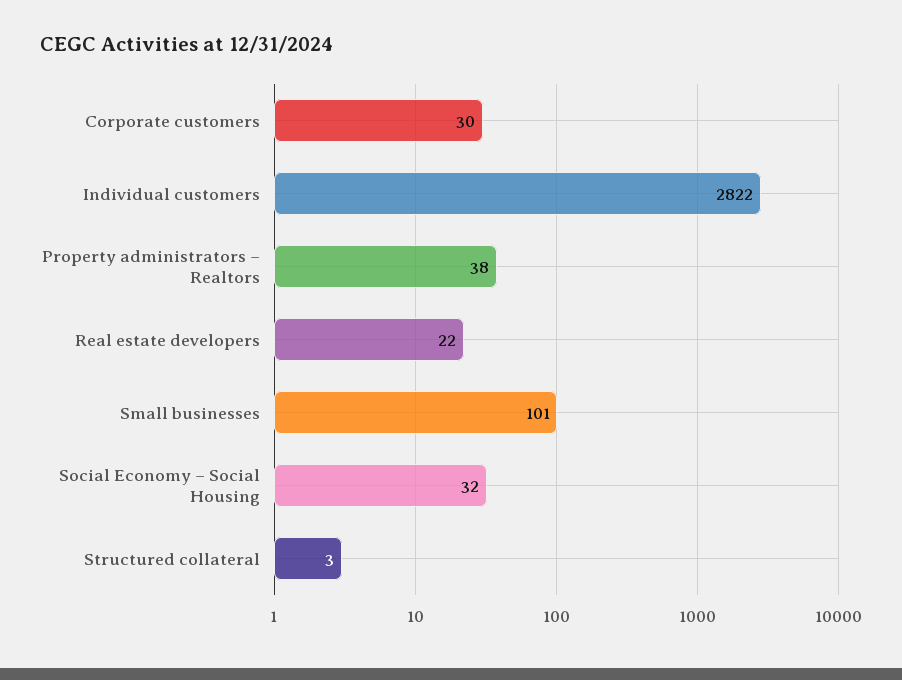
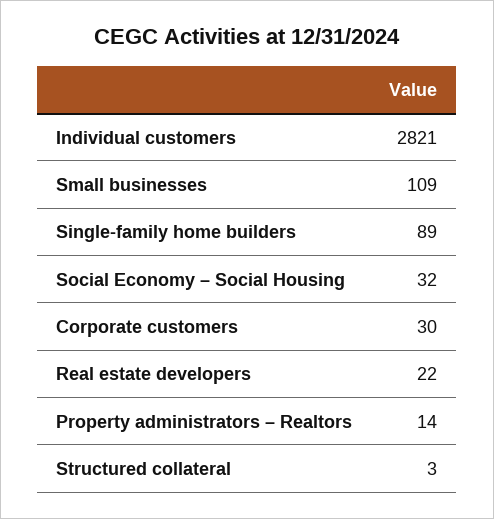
Individual customers: 2822 -> 2821
Property administrators – Realtors: 38 -> 14
Small businesses: 101 -> 109
Single-family home builders: none -> 89

